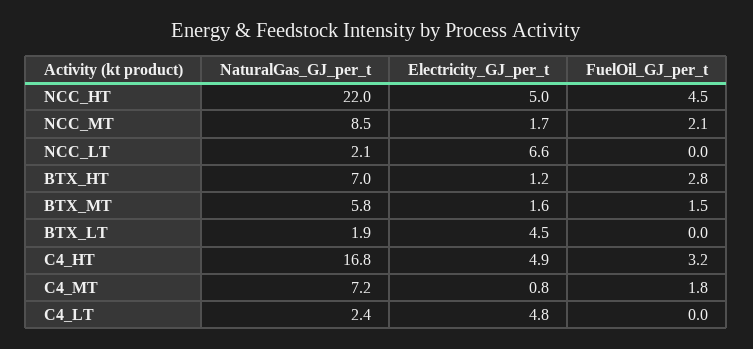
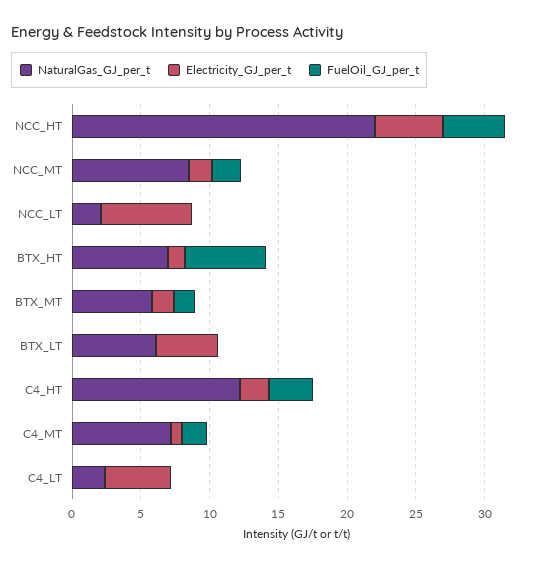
FuelOil_GJ_per_t, BTX_HT: 2.8 -> 6
NaturalGas_GJ_per_t, BTX_LT: 1.9 -> 6
NaturalGas_GJ_per_t, C4_HT: 16.8 -> 12
Electricity_GJ_per_t, C4_HT: 4.9 -> 2

